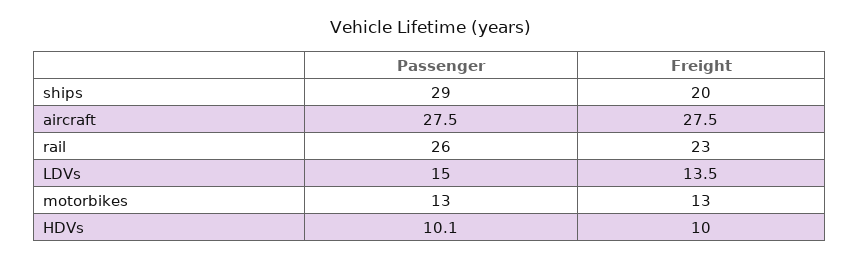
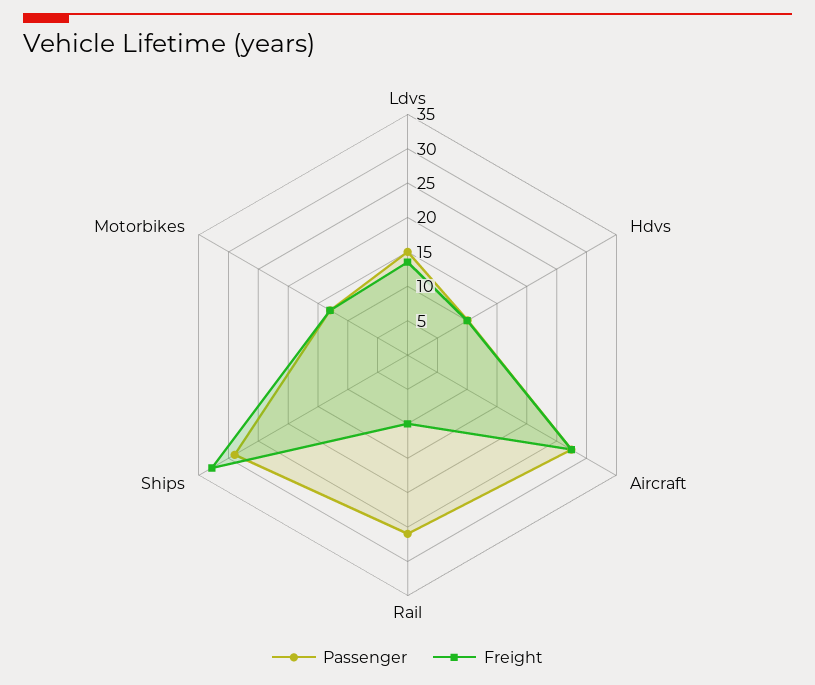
Freight, ships: 20 -> 32.5
Freight, rail: 23 -> 10

